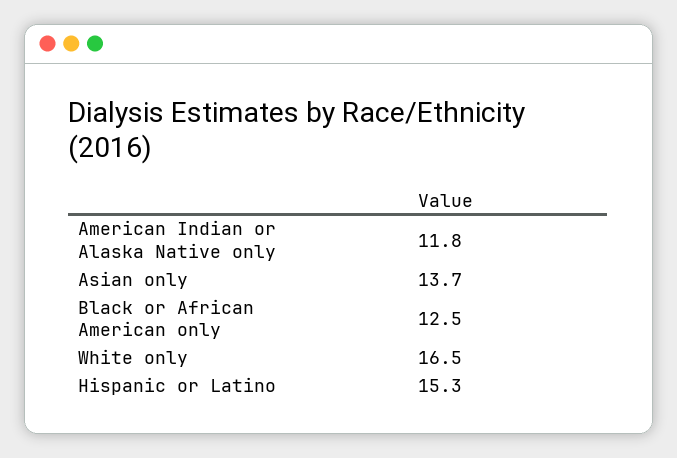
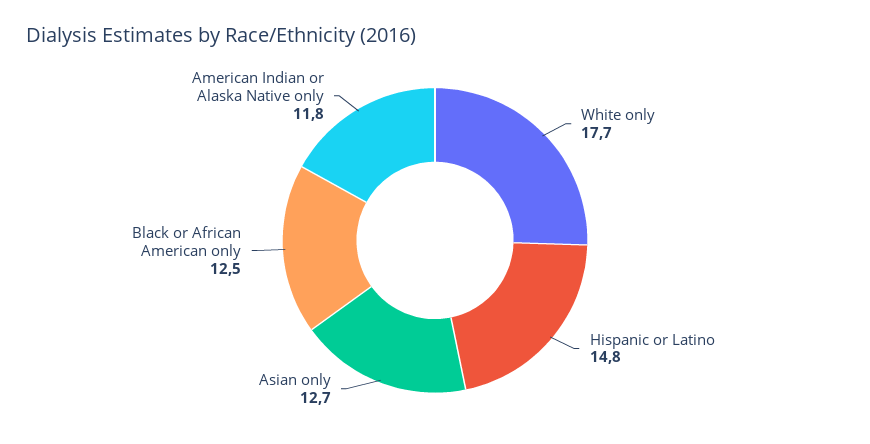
Asian only: 13.7 -> 12.7
White only: 16.5 -> 17.7
Hispanic or Latino: 15.3 -> 14.8

